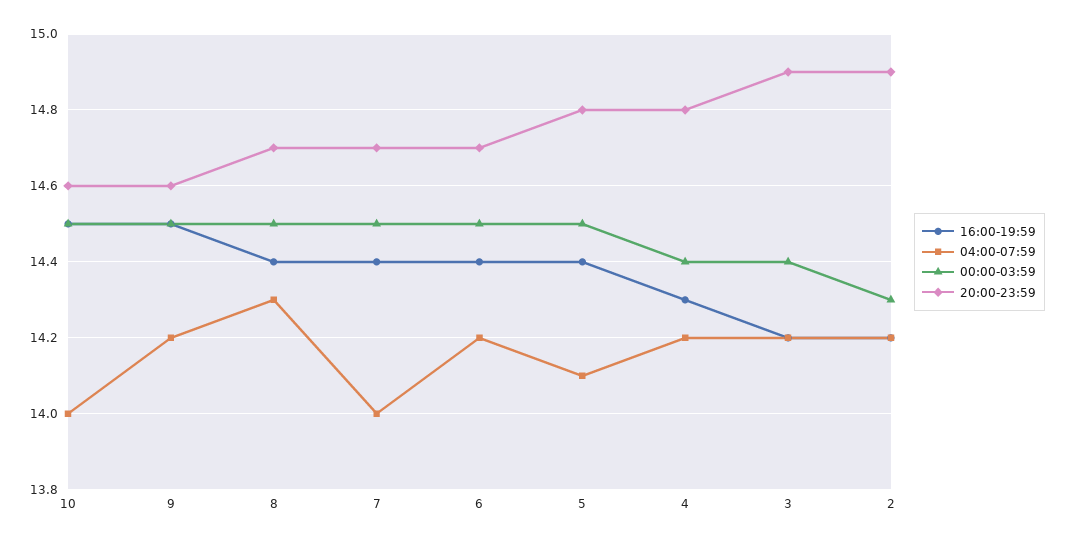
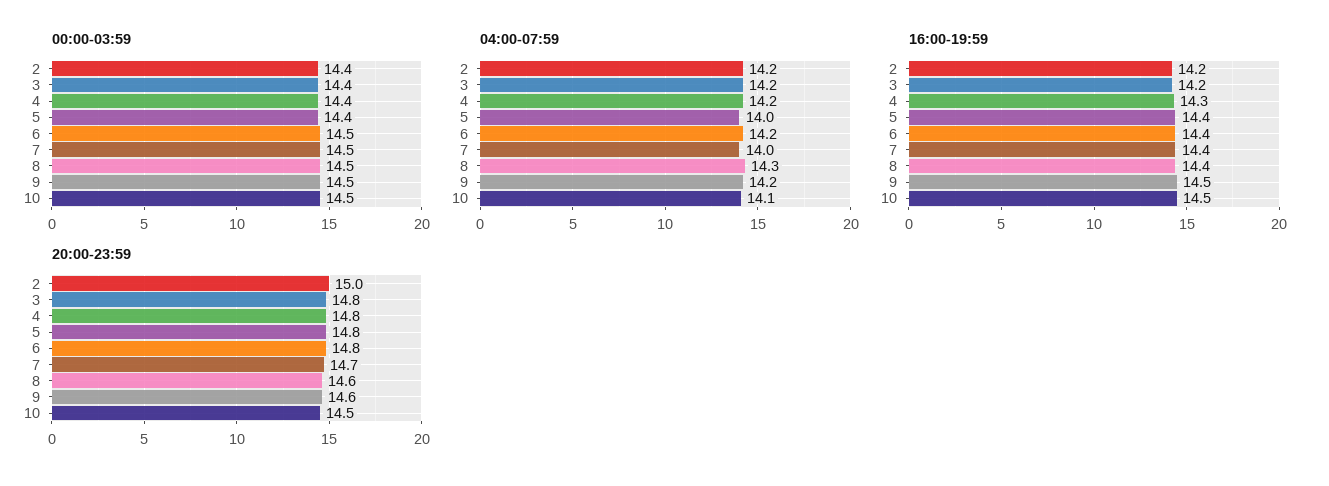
04:00-07:59, 10: 14 -> 14.1
20:00-23:59, 10: 14.6 -> 14.5
20:00-23:59, 8: 14.7 -> 14.6
20:00-23:59, 6: 14.7 -> 14.8
04:00-07:59, 5: 14.1 -> 14
00:00-03:59, 5: 14.5 -> 14.4
20:00-23:59, 3: 14.9 -> 14.8
00:00-03:59, 2: 14.3 -> 14.4
20:00-23:59, 2: 14.9 -> 15

